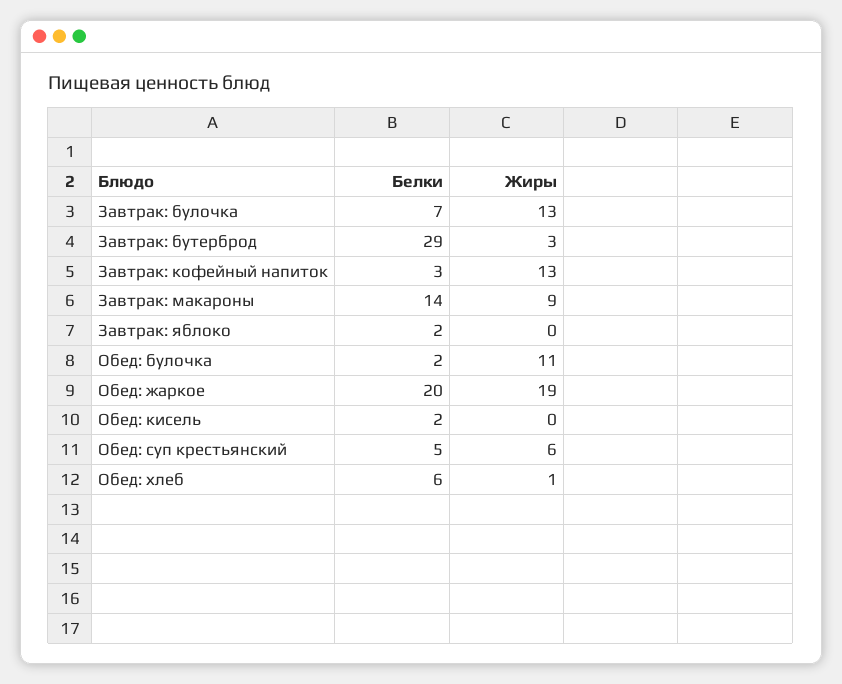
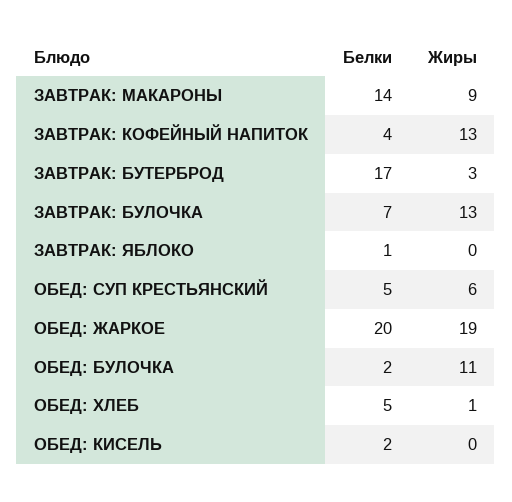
Белки, Завтрак: бутерброд: 29 -> 17
Белки, Завтрак: кофейный напиток: 3 -> 4
Белки, Завтрак: яблоко: 2 -> 1
Белки, Обед: хлеб: 6 -> 5

